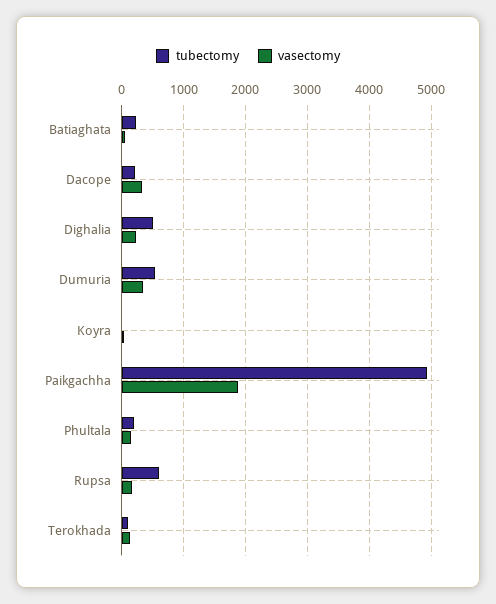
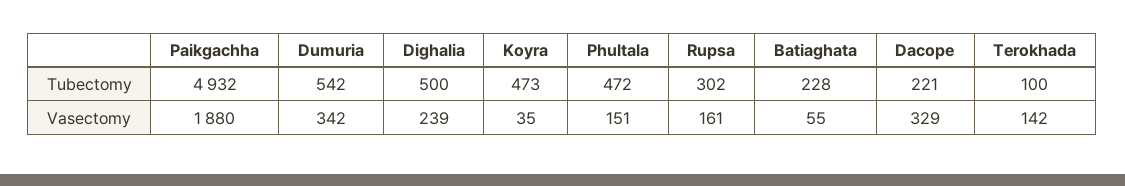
tubectomy, Koyra: 0 -> 473
tubectomy, Phultala: 200 -> 472
tubectomy, Rupsa: 600 -> 302

